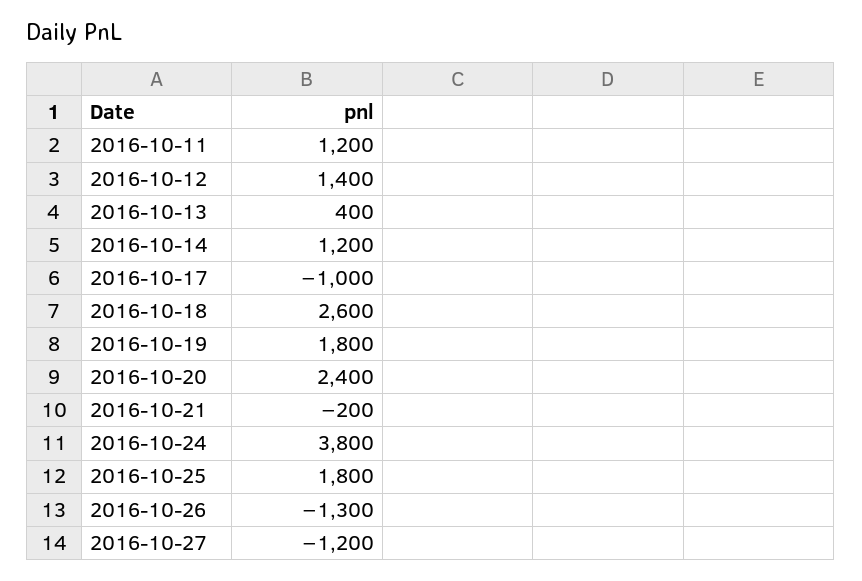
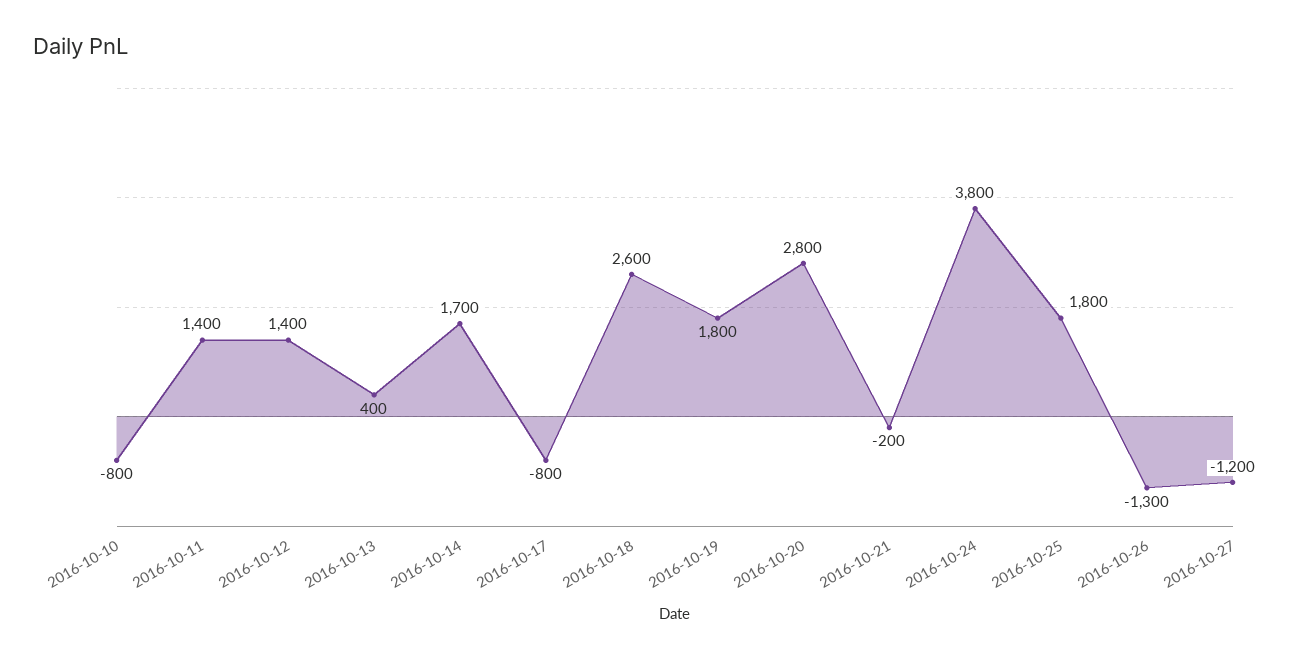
2016-10-11: 1200 -> 1400
2016-10-14: 1200 -> 1700
2016-10-17: -1000 -> -800
2016-10-20: 2400 -> 2800
2016-10-10: none -> -800

